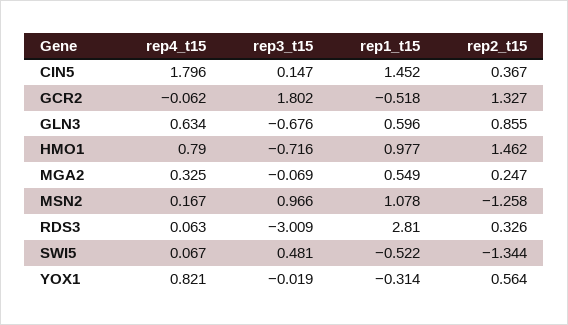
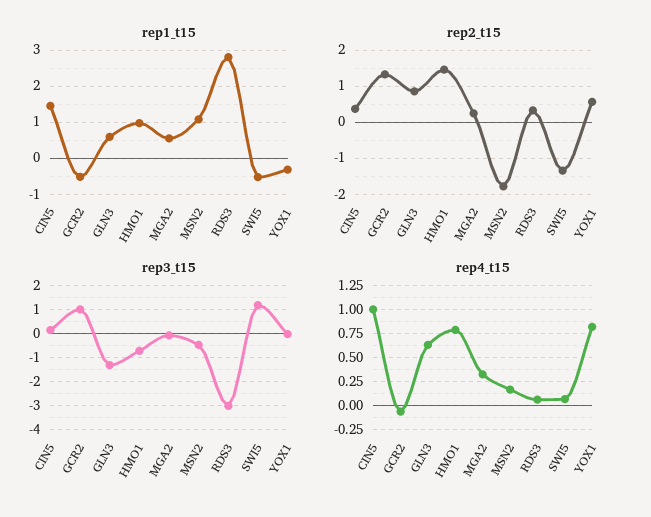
rep4_t15, CIN5: 1.796 -> 1
rep3_t15, GCR2: 1.802 -> 1
rep3_t15, GLN3: -0.676 -> -1.25
rep3_t15, MSN2: 0.966 -> -0.5
rep2_t15, MSN2: -1.258 -> -1.8
rep3_t15, SWI5: 0.481 -> 1.25

